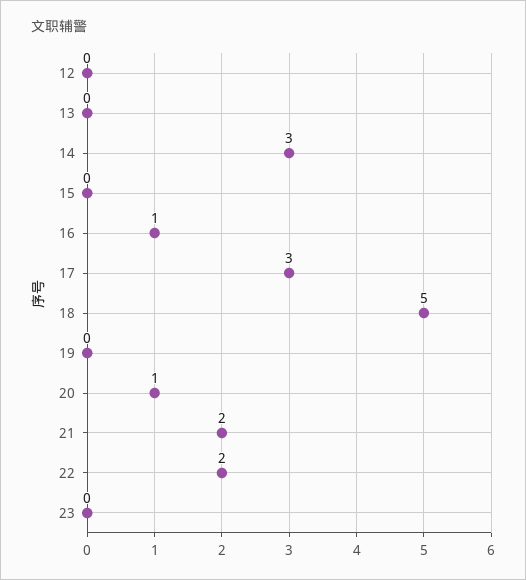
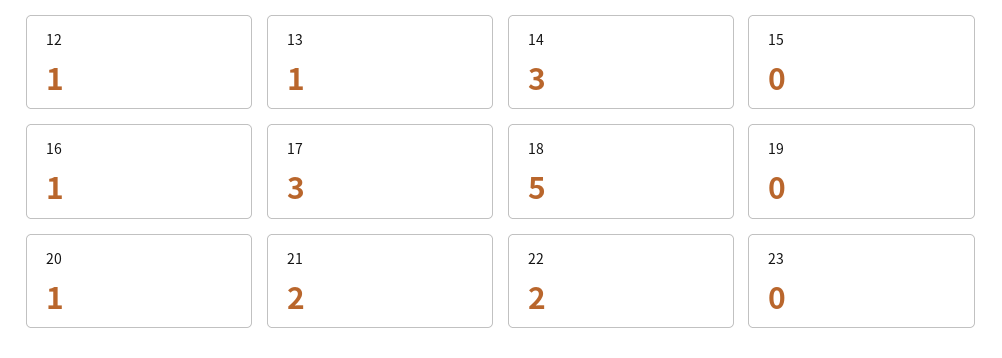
12: 0 -> 1
13: 0 -> 1

